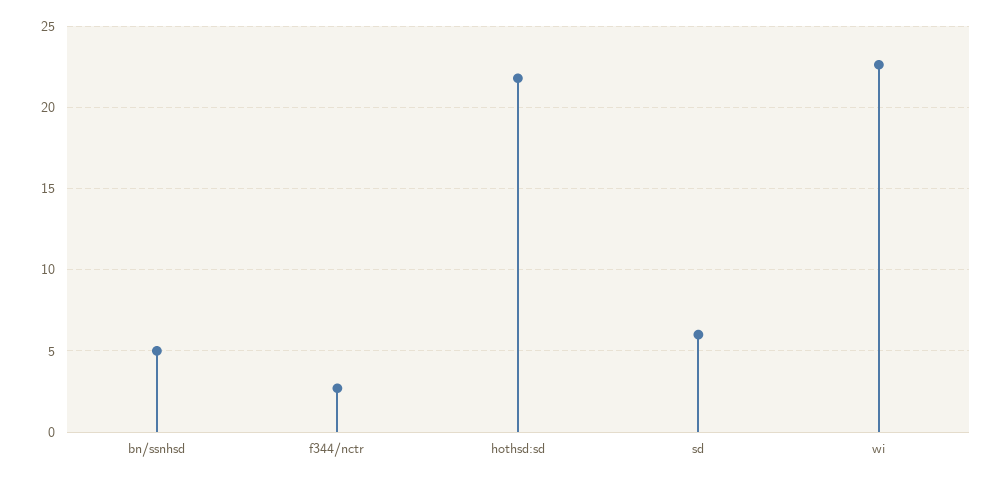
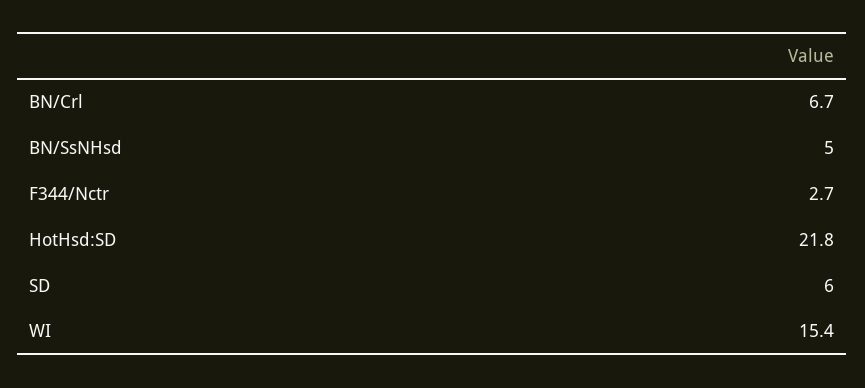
wi: 22.5 -> 15.4
BN/Crl: none -> 6.7

